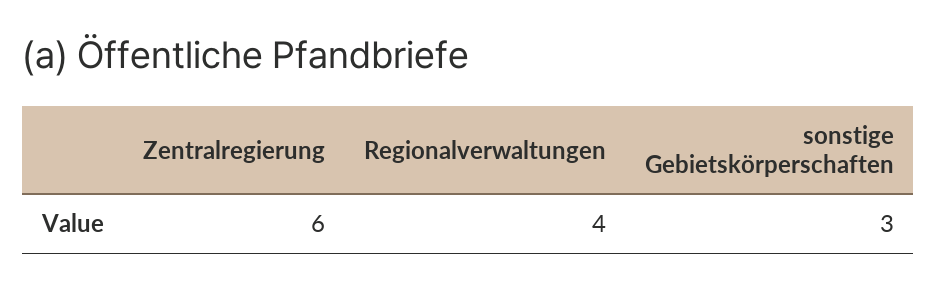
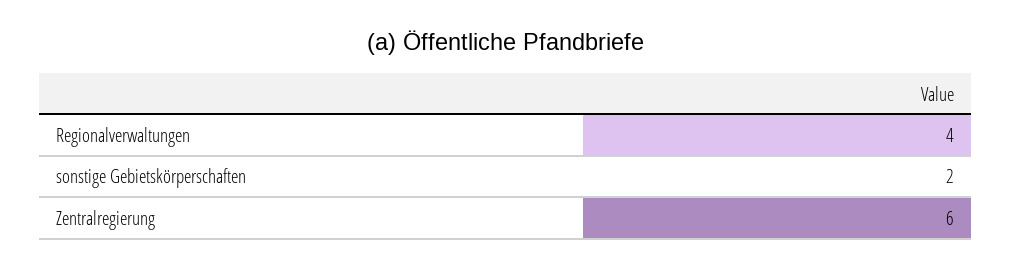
sonstige Gebietskörperschaften: 3 -> 2

